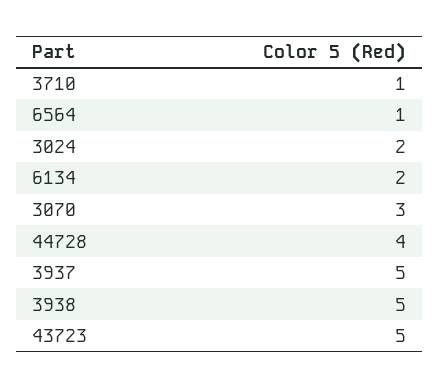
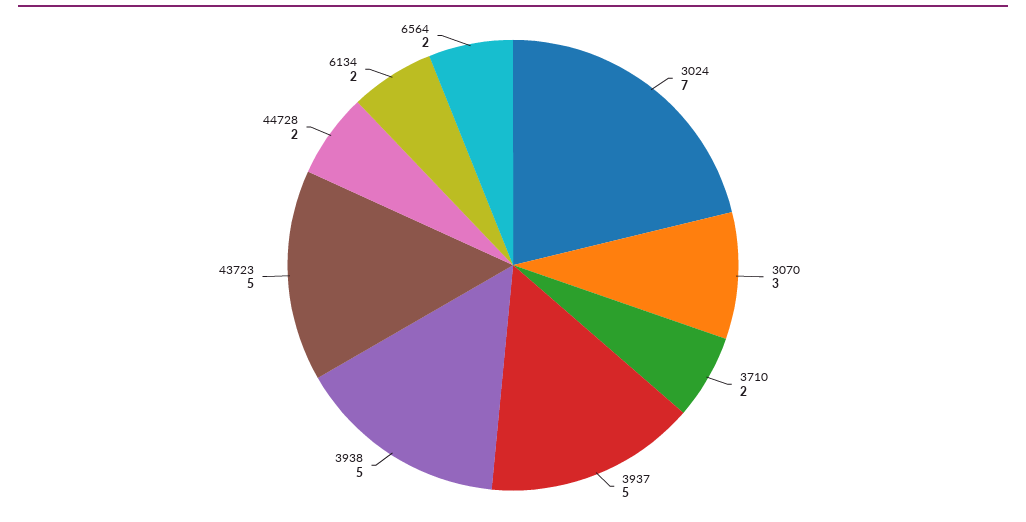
3710: 1 -> 2
6564: 1 -> 2
3024: 2 -> 7
44728: 4 -> 2

